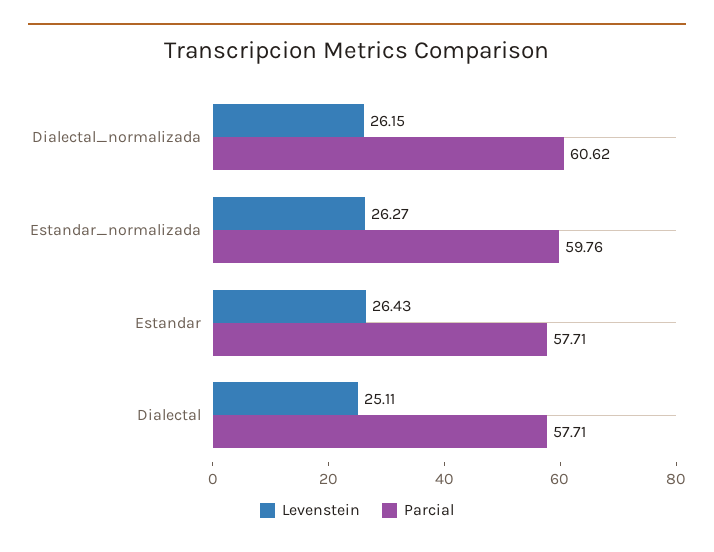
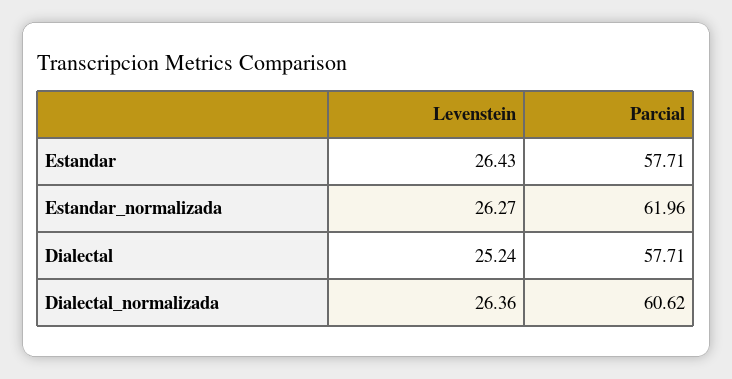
Levenstein, Dialectal_normalizada: 26.15 -> 26.36
Parcial, Estandar_normalizada: 59.76 -> 61.96
Levenstein, Dialectal: 25.11 -> 25.24

